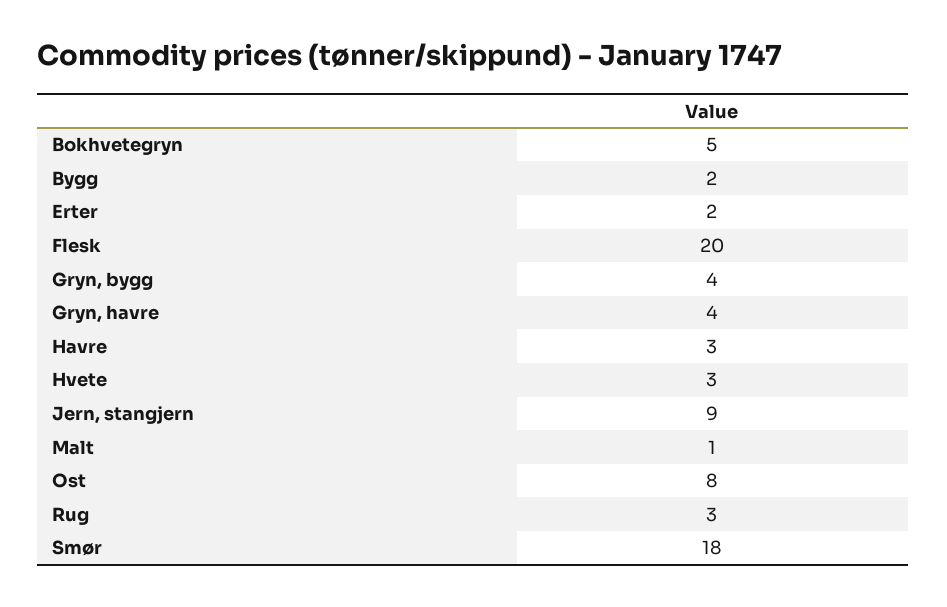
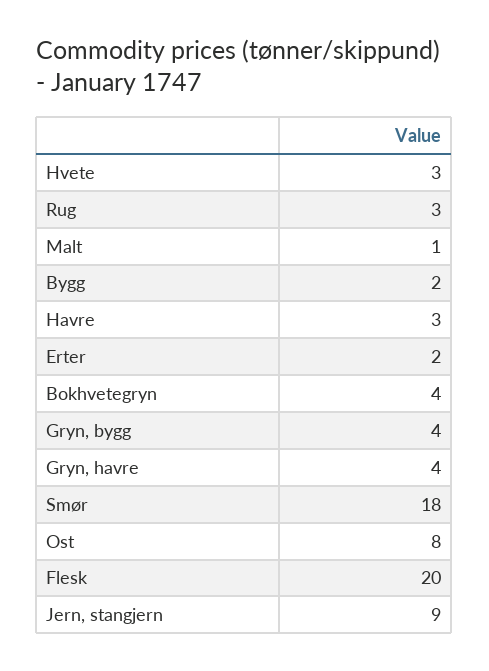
Bokhvetegryn: 5 -> 4

